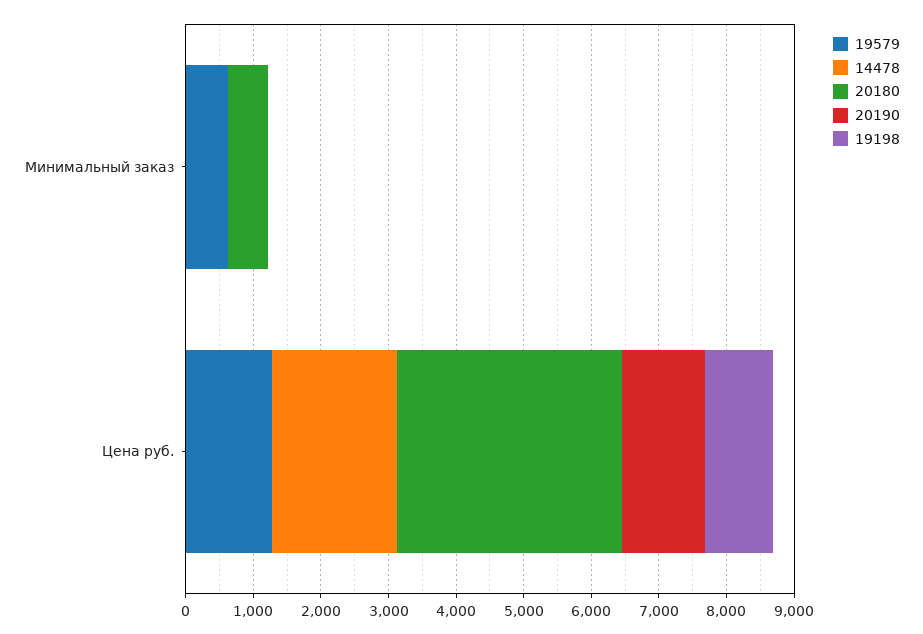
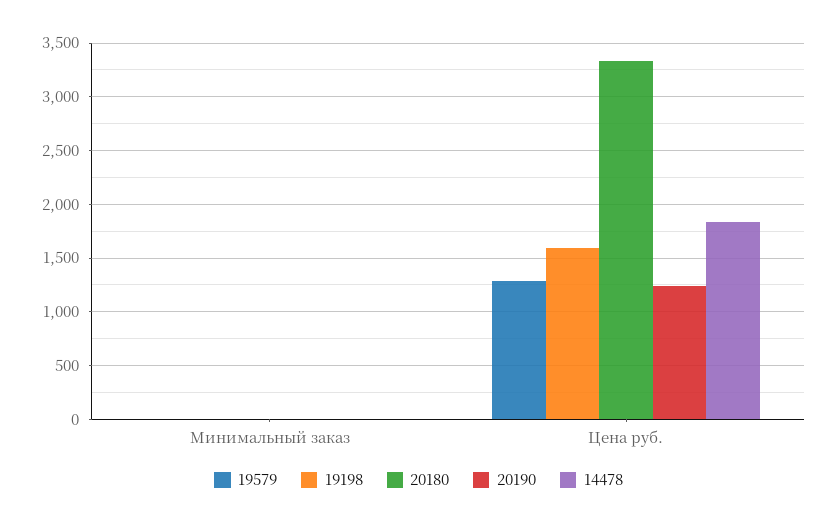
19579, Минимальный заказ: 600 -> 0
20180, Минимальный заказ: 600 -> 0
19198, Цена руб.: 1000 -> 1600

